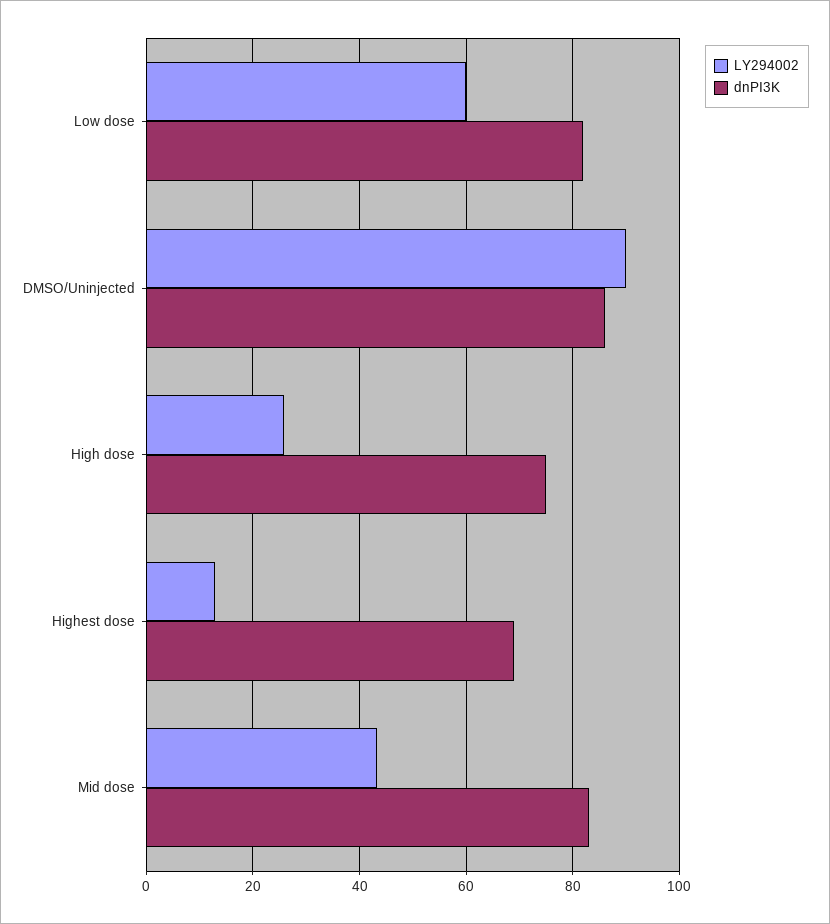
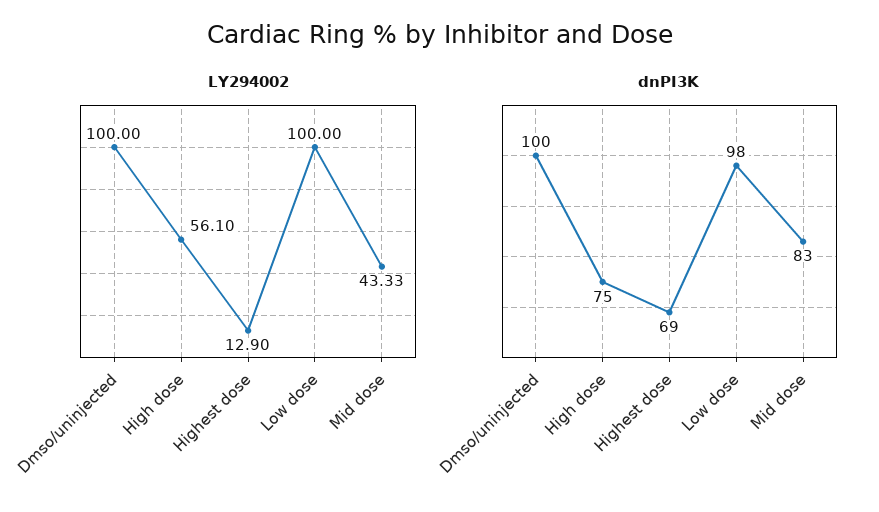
LY294002, Low dose: 60 -> 100
dnPI3K, Low dose: 82 -> 98
LY294002, DMSO/Uninjected: 90 -> 100
dnPI3K, DMSO/Uninjected: 86 -> 100
LY294002, High dose: 26 -> 56.1

